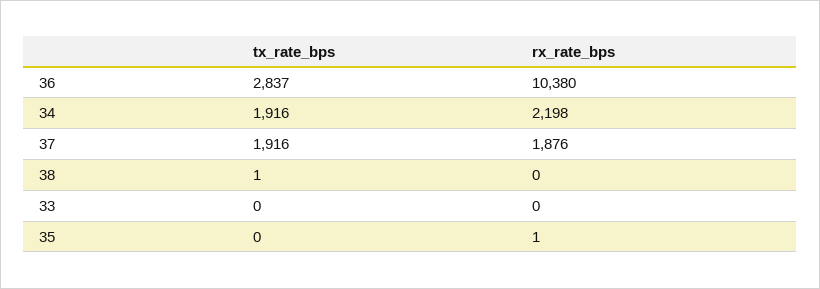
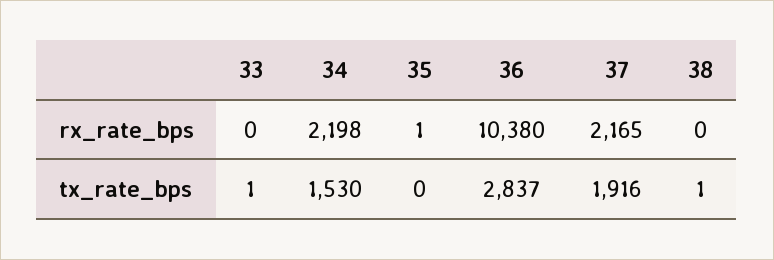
tx_rate_bps, 34: 1916 -> 1530
rx_rate_bps, 37: 1876 -> 2165
tx_rate_bps, 33: 0 -> 1

